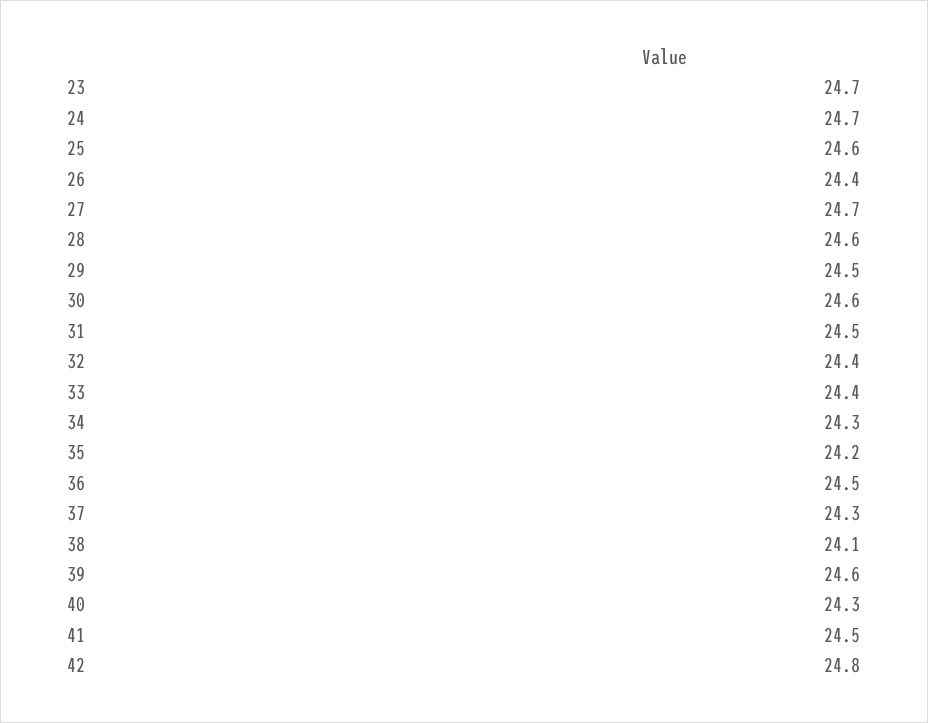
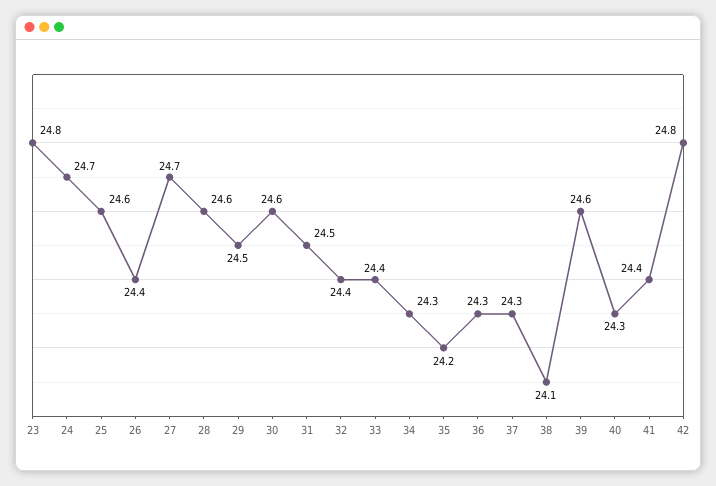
23: 24.7 -> 24.8
36: 24.5 -> 24.3
41: 24.5 -> 24.4

